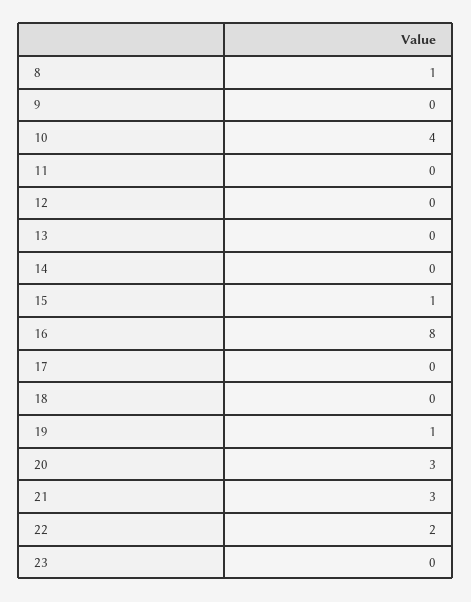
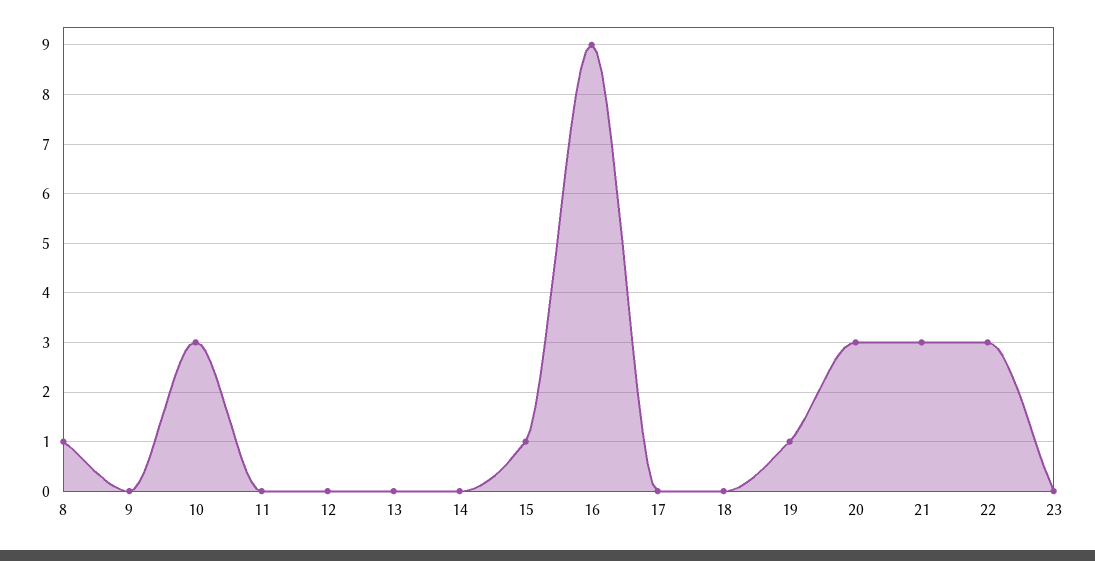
10: 4 -> 3
16: 8 -> 9
22: 2 -> 3

